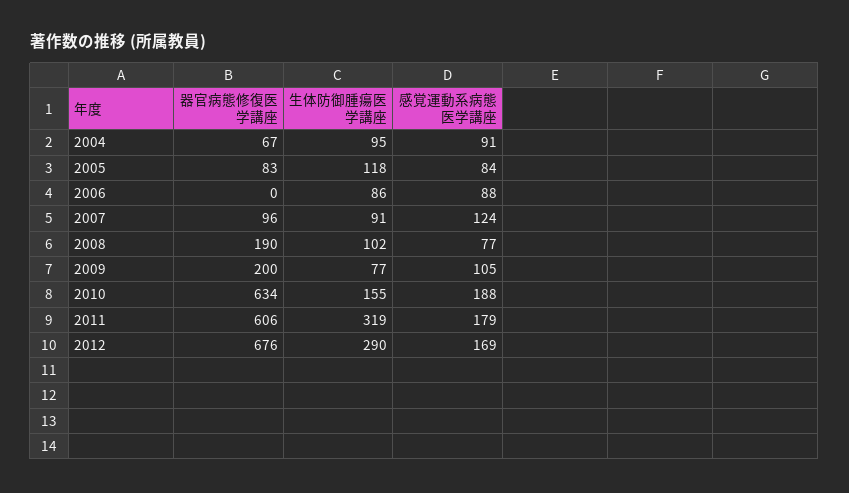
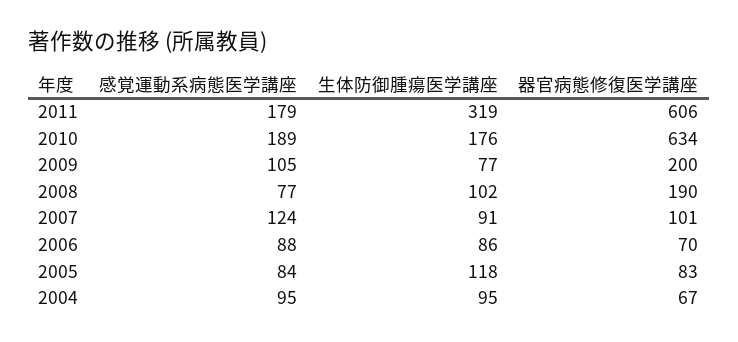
感覚運動系病態医学講座, 2004: 91 -> 95
器官病態修復医学講座, 2006: 0 -> 70
器官病態修復医学講座, 2007: 96 -> 101
生体防御腫瘍医学講座, 2010: 155 -> 176
感覚運動系病態医学講座, 2010: 188 -> 189
器官病態修復医学講座, 2012: 676 -> none
生体防御腫瘍医学講座, 2012: 290 -> none
感覚運動系病態医学講座, 2012: 169 -> none

